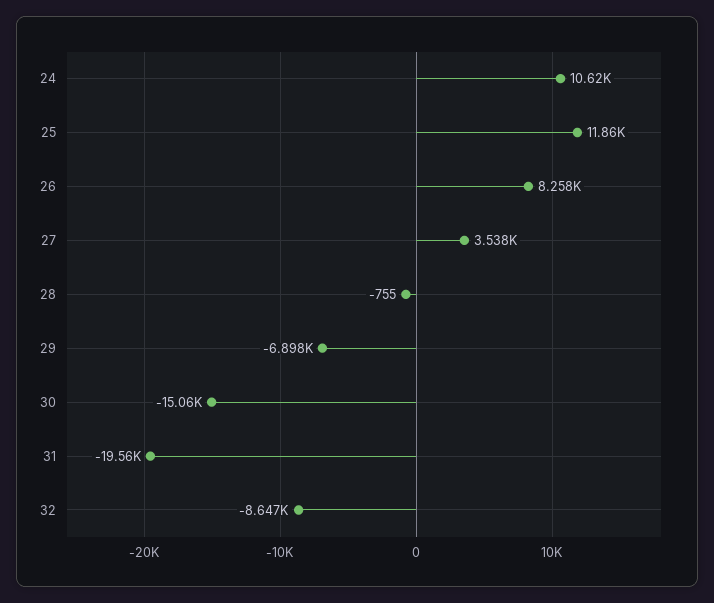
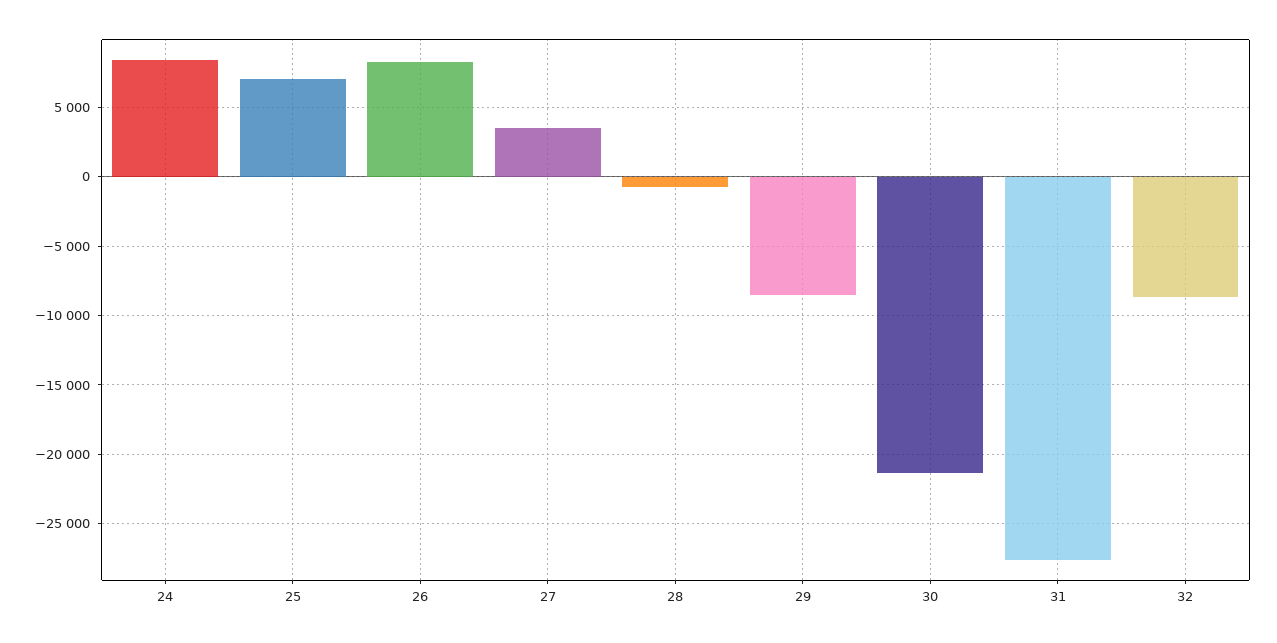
24: 10620 -> 8500
25: 11860 -> 7000
29: -6898 -> -8500
30: -15060 -> -21500
31: -19560 -> -27500

